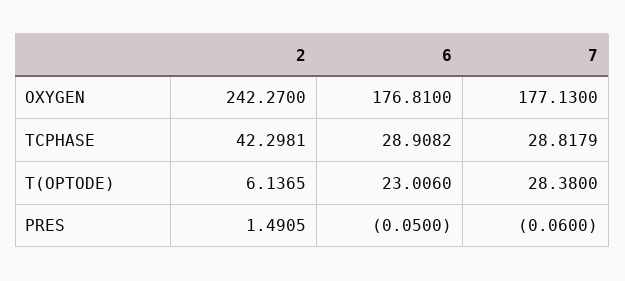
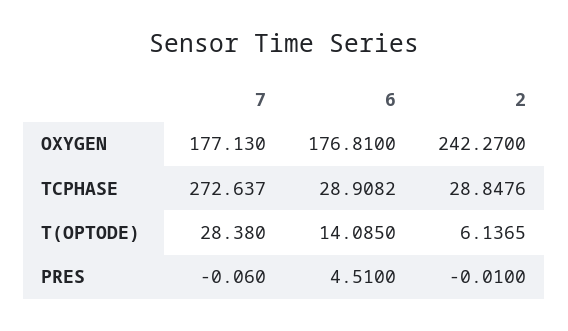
2, TCPHASE: 42.2981 -> 28.8476
7, TCPHASE: 28.8179 -> 272.637
6, T(OPTODE): 23.006 -> 14.085
2, PRES: 1.4905 -> -0.01
6, PRES: -0.05 -> 4.51

